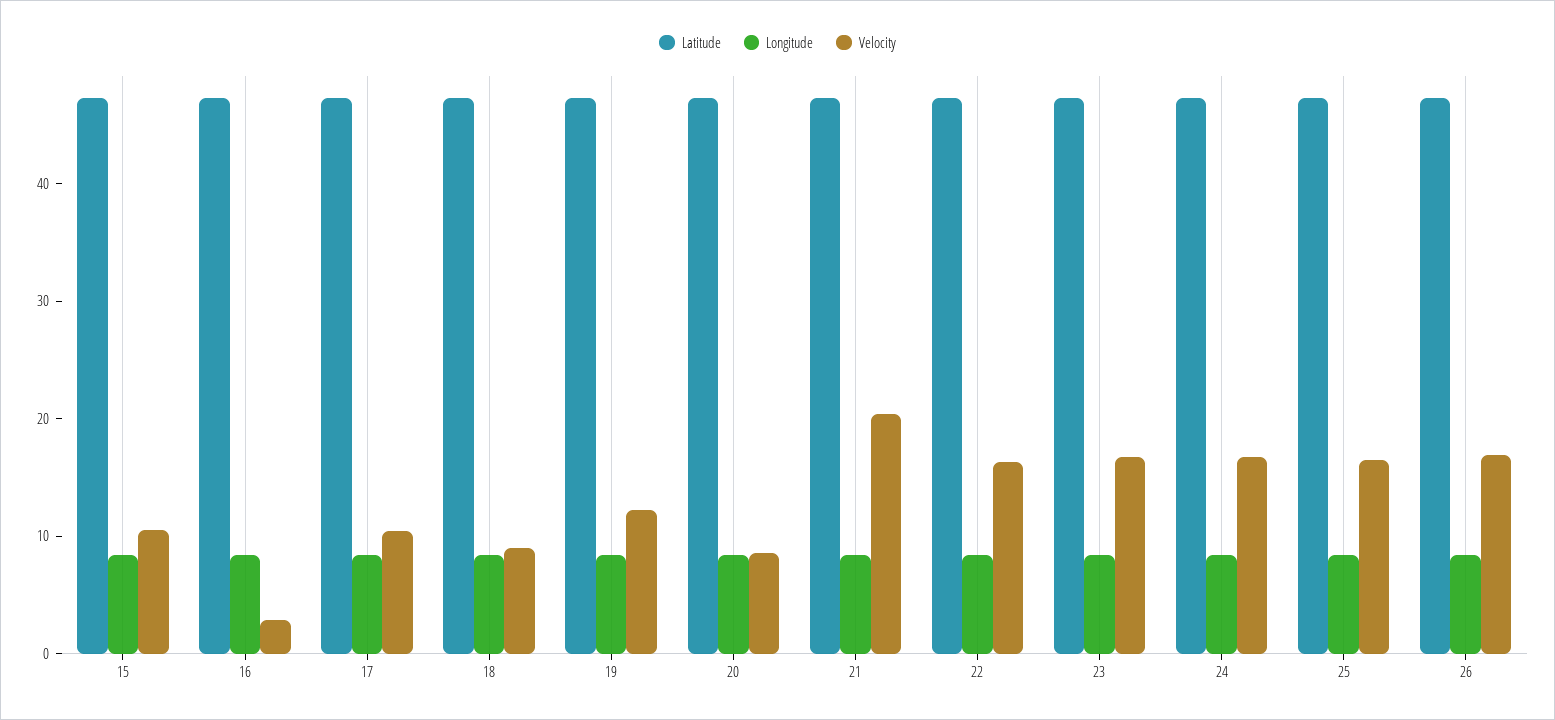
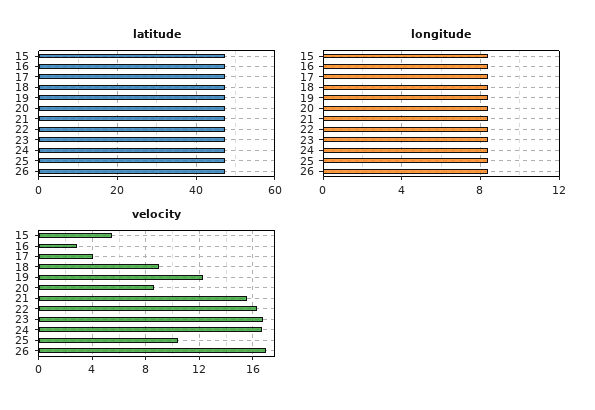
Velocity, 15: 10 -> 5.5
Velocity, 17: 10 -> 4
Velocity, 21: 20 -> 15.5
Velocity, 25: 16 -> 10.5

